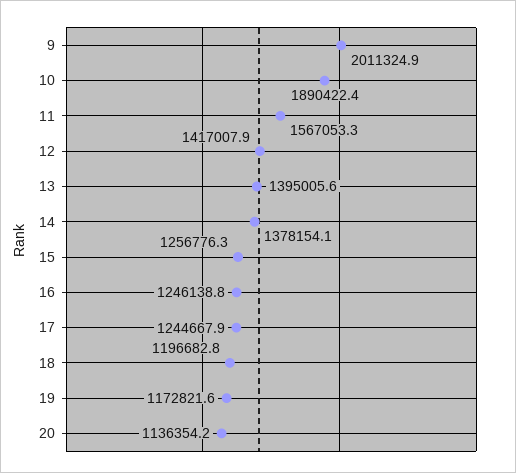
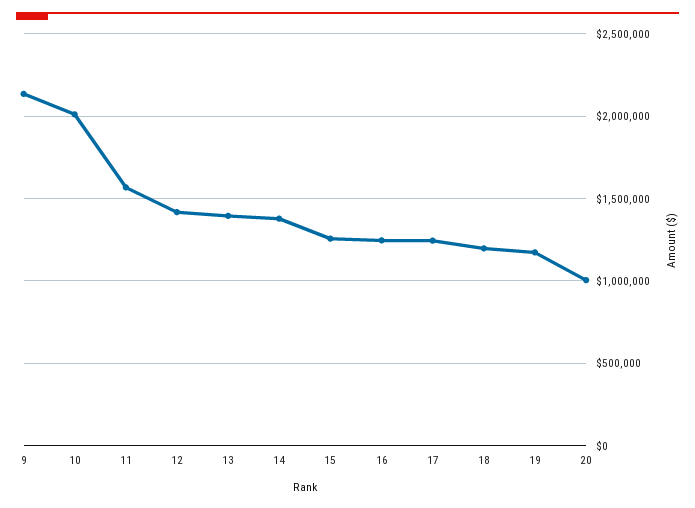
9: 2011324.9 -> 2150000
10: 1890422.4 -> 2000000
20: 1136354.2 -> 1000000

